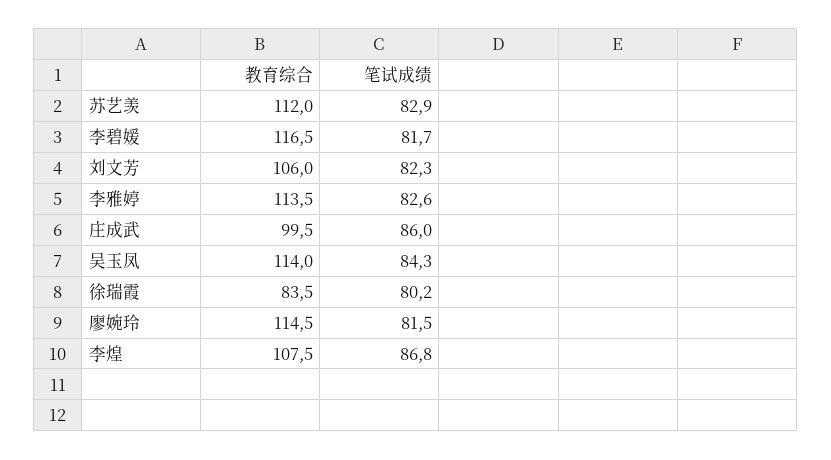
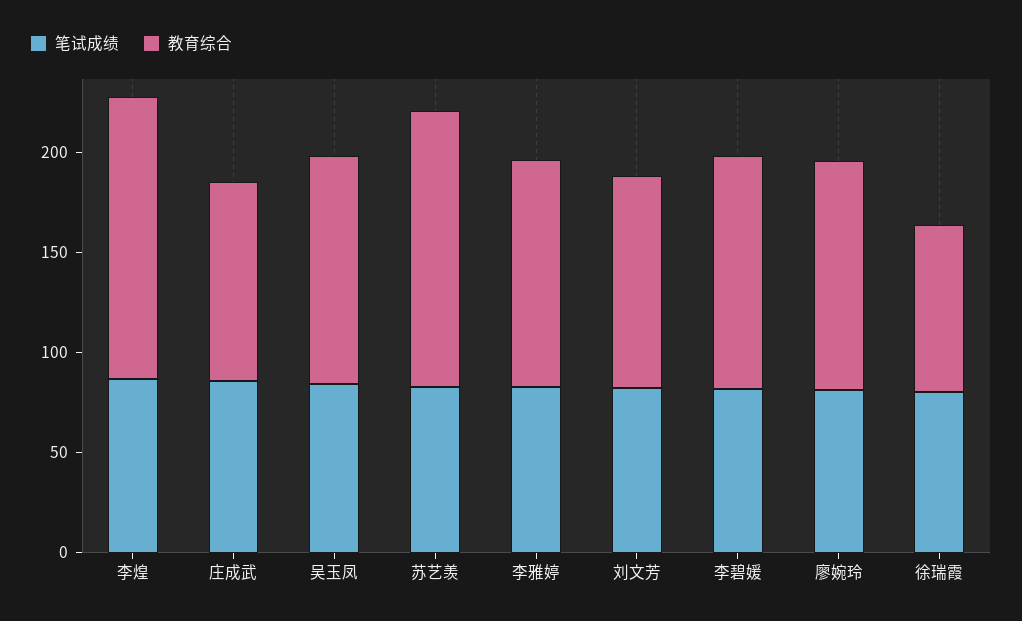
教育综合, 苏艺羡: 112 -> 140
教育综合, 李煌: 107.5 -> 140

